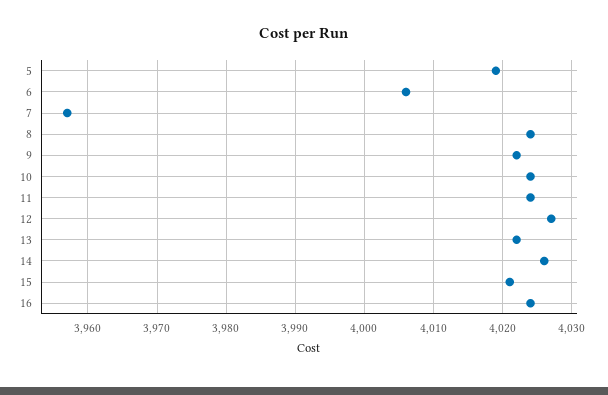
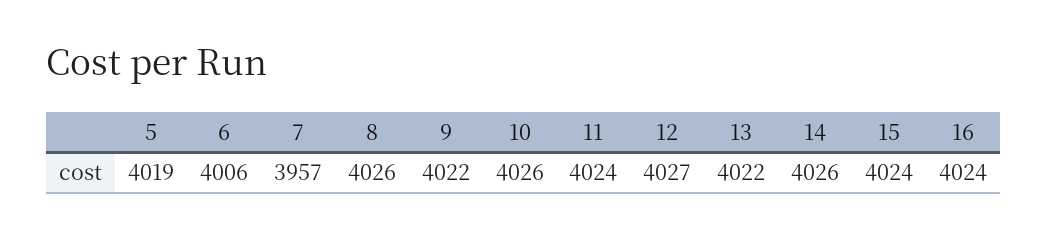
8: 4024 -> 4026
10: 4024 -> 4026
15: 4021 -> 4024

